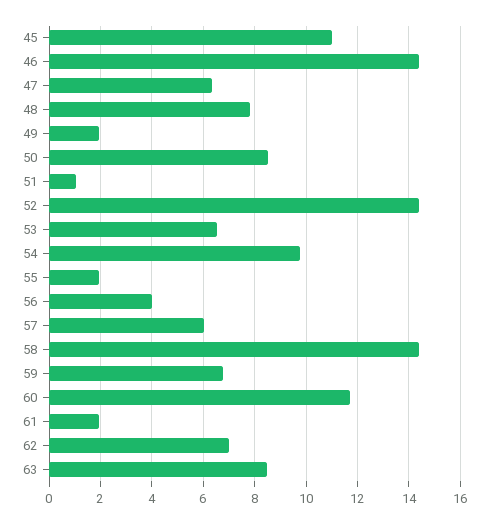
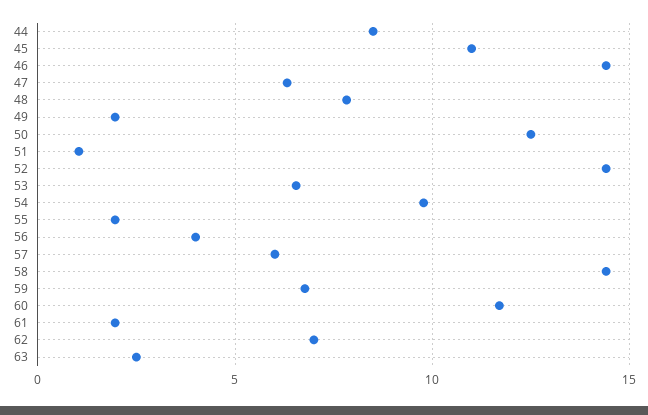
50: 8.5 -> 12.5
63: 8.5 -> 2.5
44: none -> 8.5

